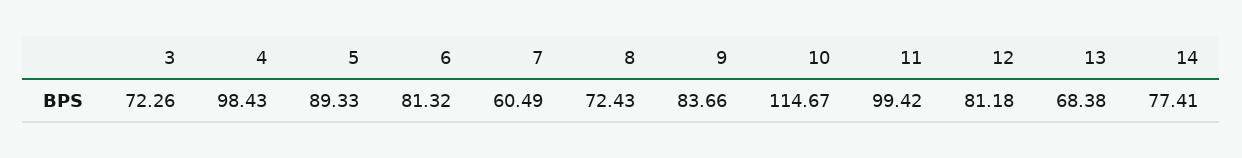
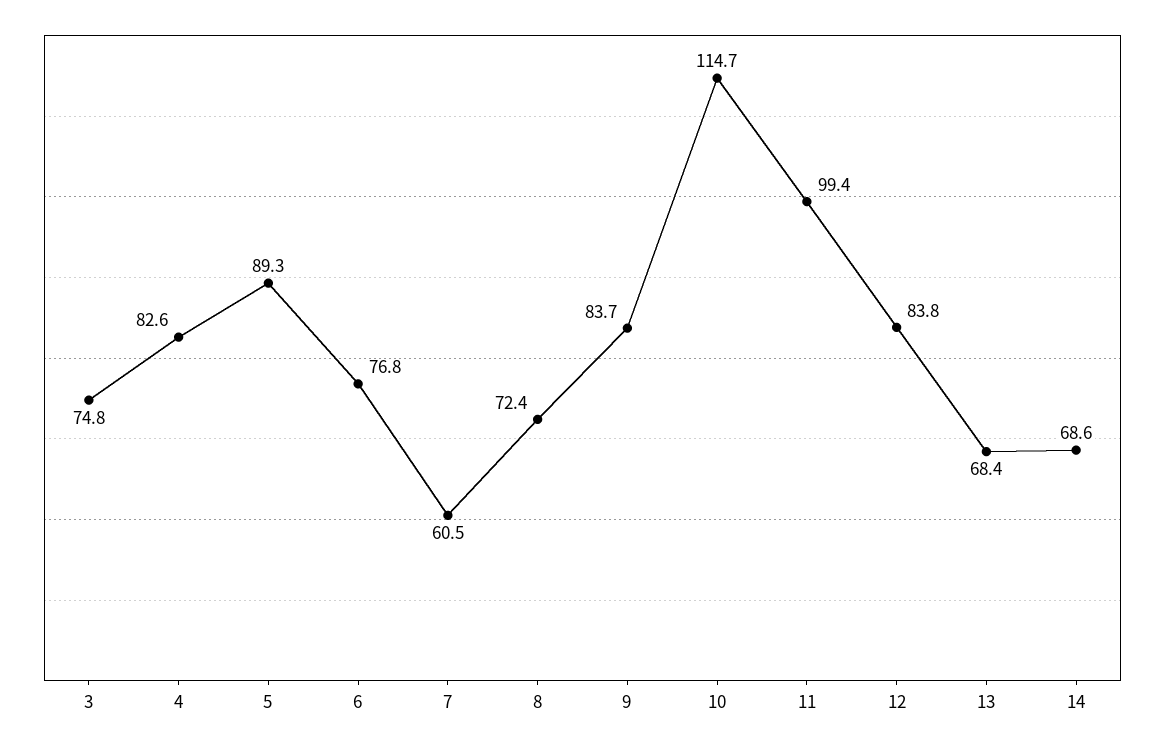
3: 72.26 -> 74.8
4: 98.43 -> 82.6
6: 81.32 -> 76.8
12: 81.18 -> 83.8
14: 77.41 -> 68.6

